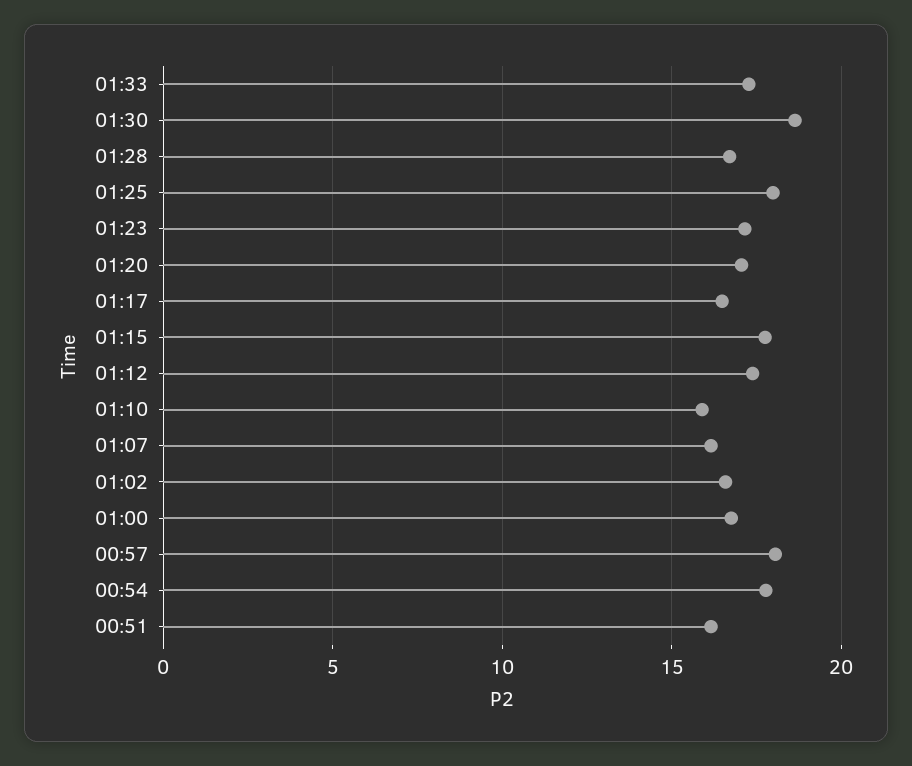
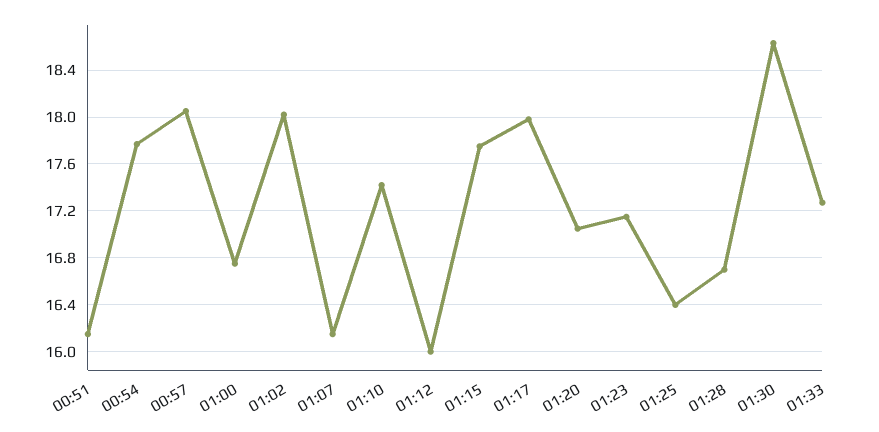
01:25: 18 -> 16.4
01:17: 16.5 -> 18
01:12: 17.5 -> 16
01:10: 16 -> 17.4
01:02: 16.5 -> 18

